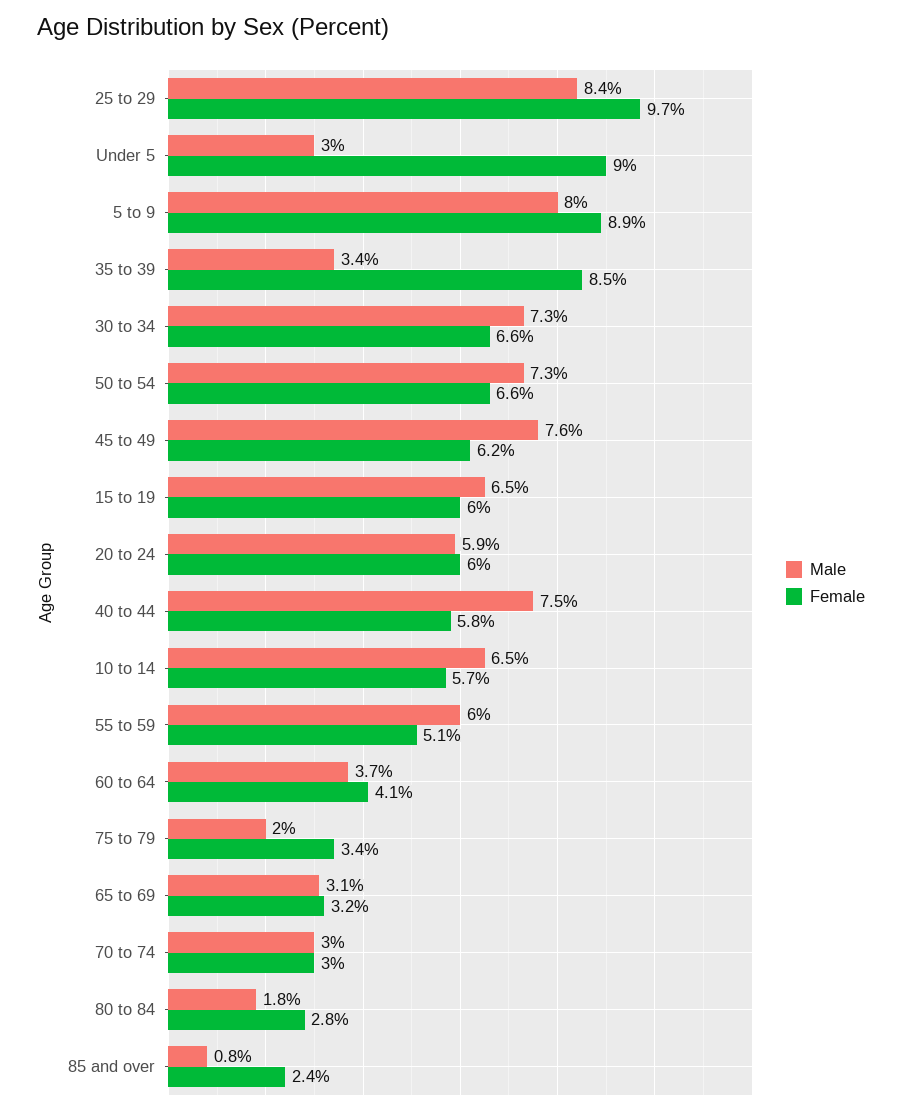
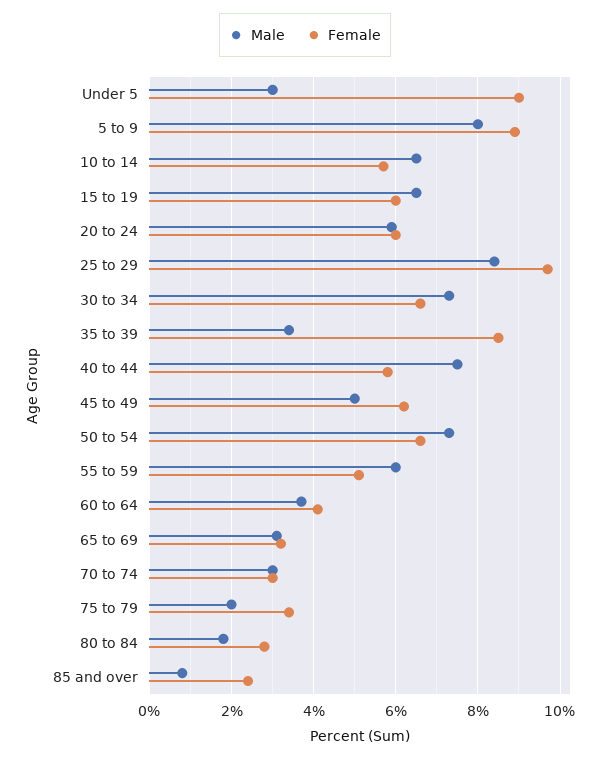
Male, 45 to 49: 7.6 -> 5

